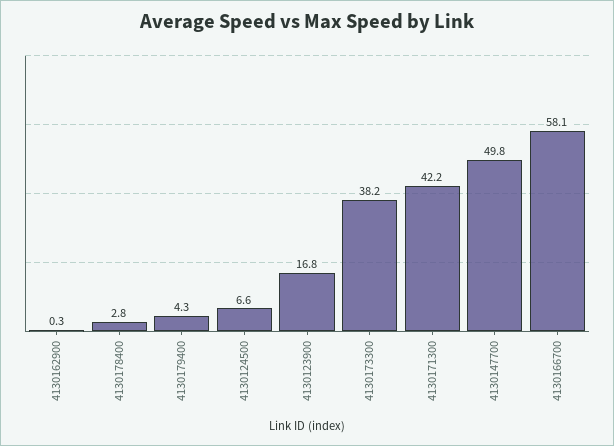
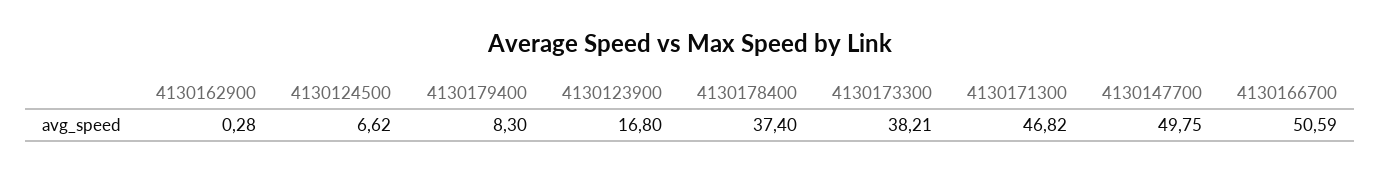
4130178400: 2.8 -> 37.4
4130179400: 4.3 -> 8.3
4130171300: 42.2 -> 46.82
4130166700: 58.1 -> 50.59

